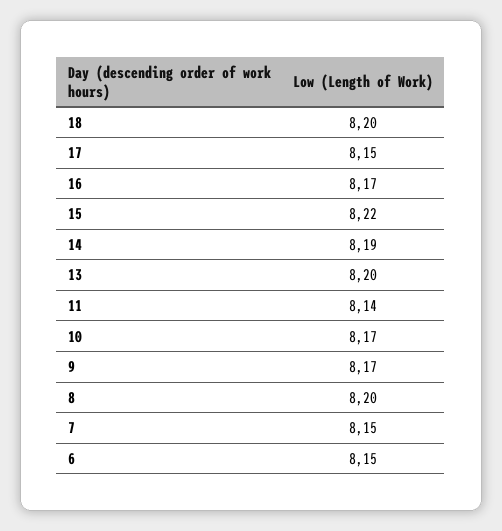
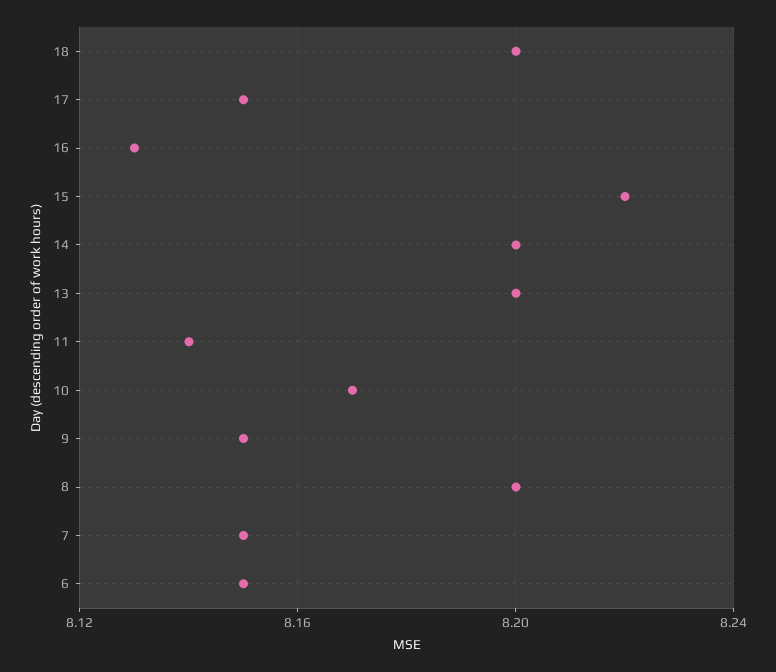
16: 8.17 -> 8.13
14: 8.19 -> 8.2
9: 8.17 -> 8.15

